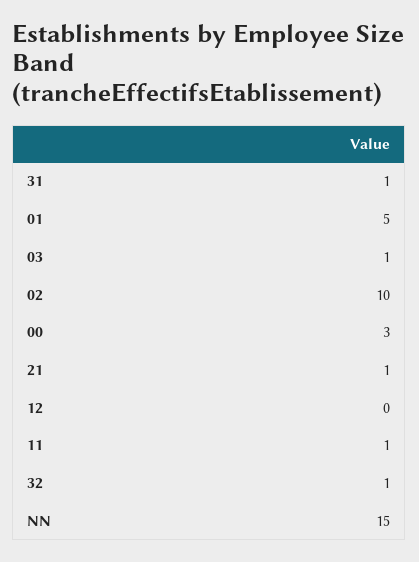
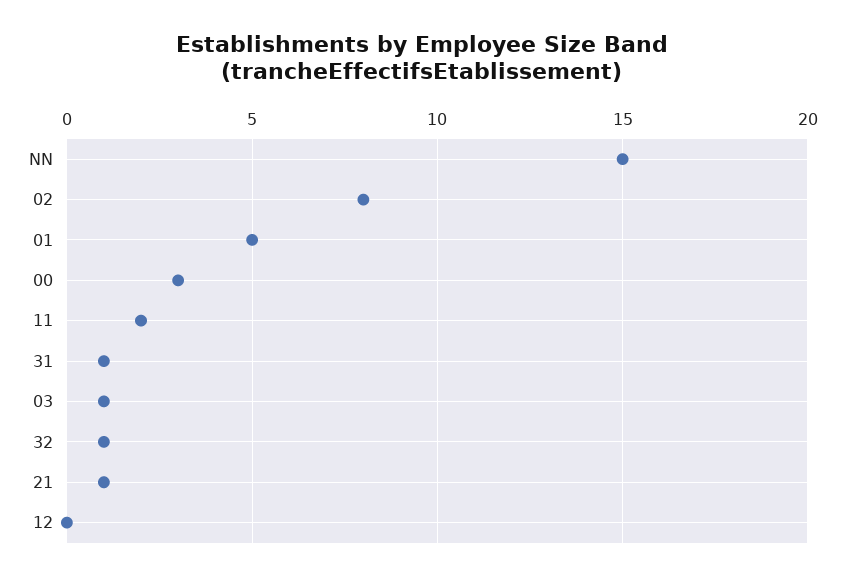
02: 10 -> 8
11: 1 -> 2

